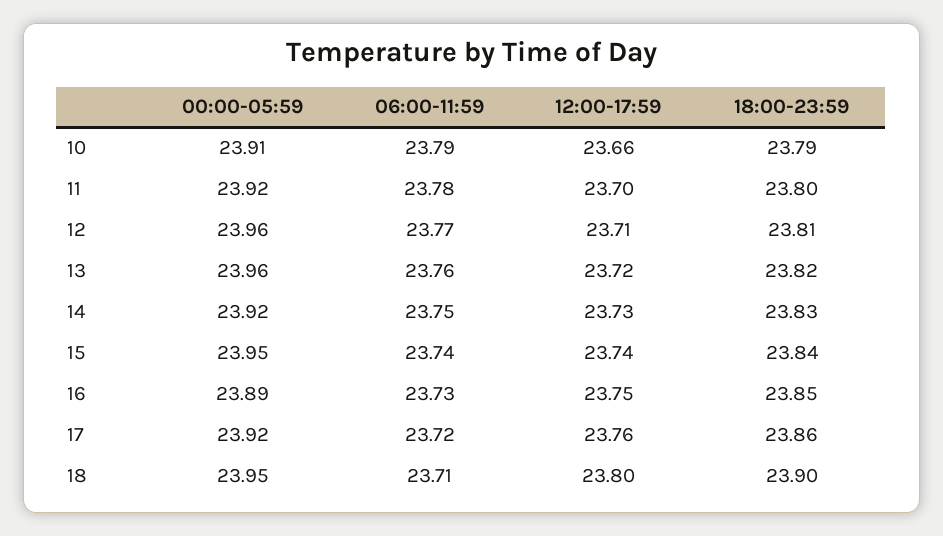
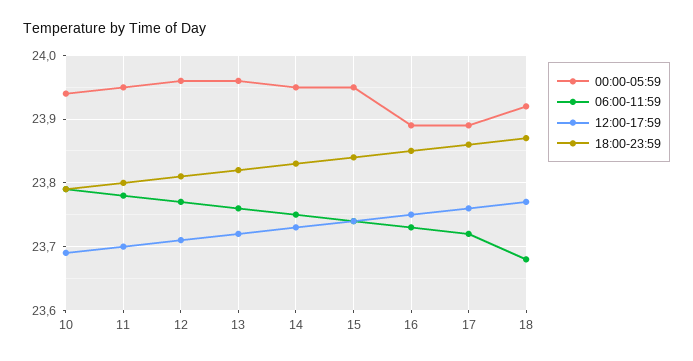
00:00-05:59, 10: 23.91 -> 23.94
12:00-17:59, 10: 23.66 -> 23.69
00:00-05:59, 11: 23.92 -> 23.95
00:00-05:59, 14: 23.92 -> 23.95
00:00-05:59, 17: 23.92 -> 23.89
00:00-05:59, 18: 23.95 -> 23.92
06:00-11:59, 18: 23.71 -> 23.68
12:00-17:59, 18: 23.8 -> 23.77
18:00-23:59, 18: 23.9 -> 23.87

